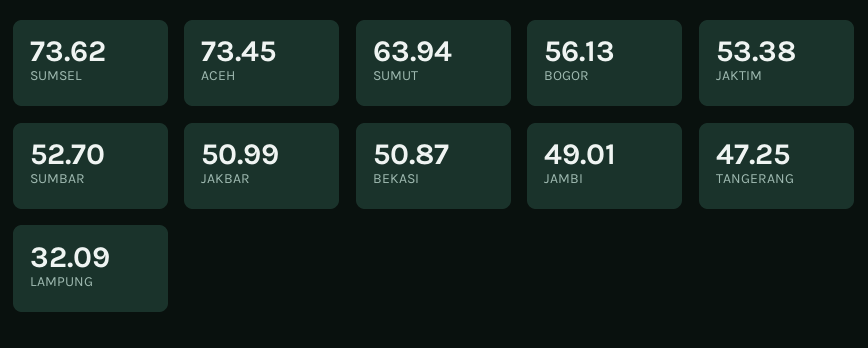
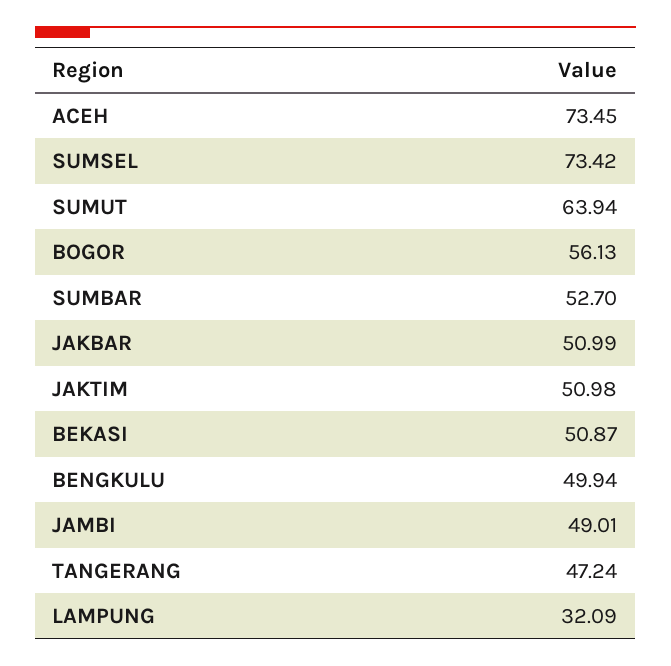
SUMSEL: 73.62 -> 73.42
JAKTIM: 53.38 -> 50.98
TANGERANG: 47.25 -> 47.24
BENGKULU: none -> 49.94

